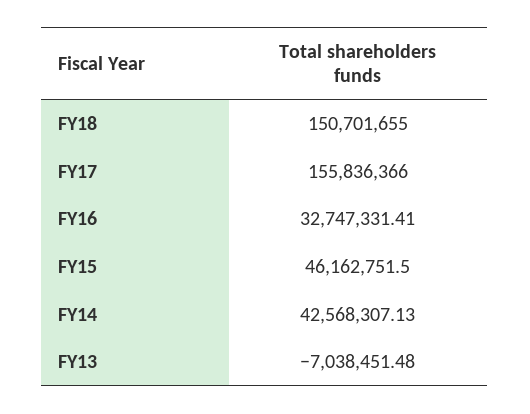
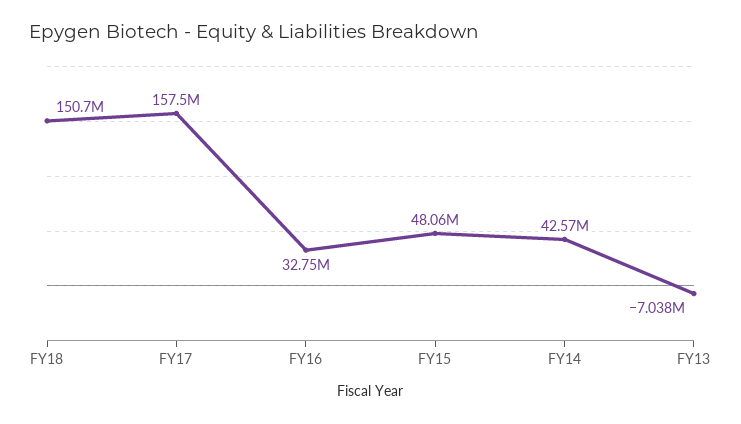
FY17: 155836366 -> 157500000
FY15: 46162751.5 -> 48060000

